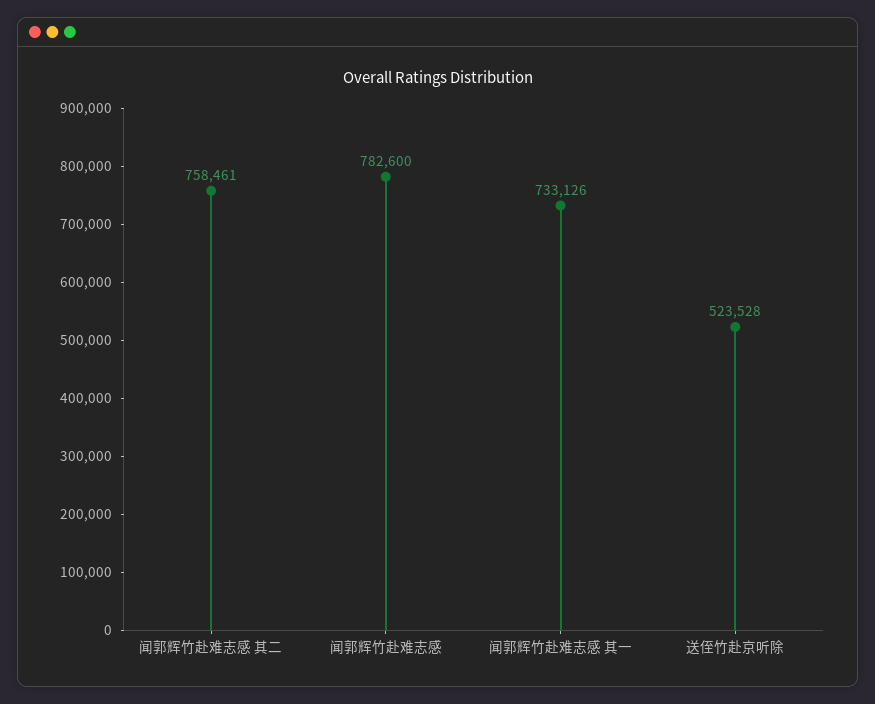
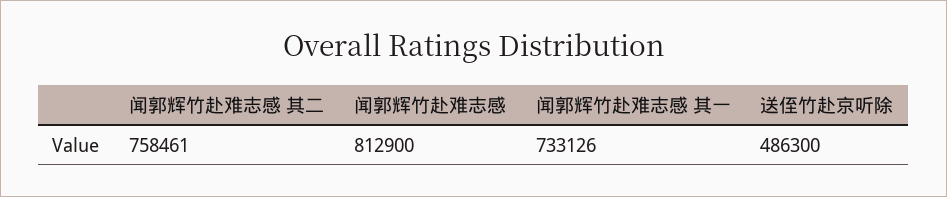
闻郭辉竹赴难志感: 782600 -> 812900
送侄竹赴京听除: 523528 -> 486300

